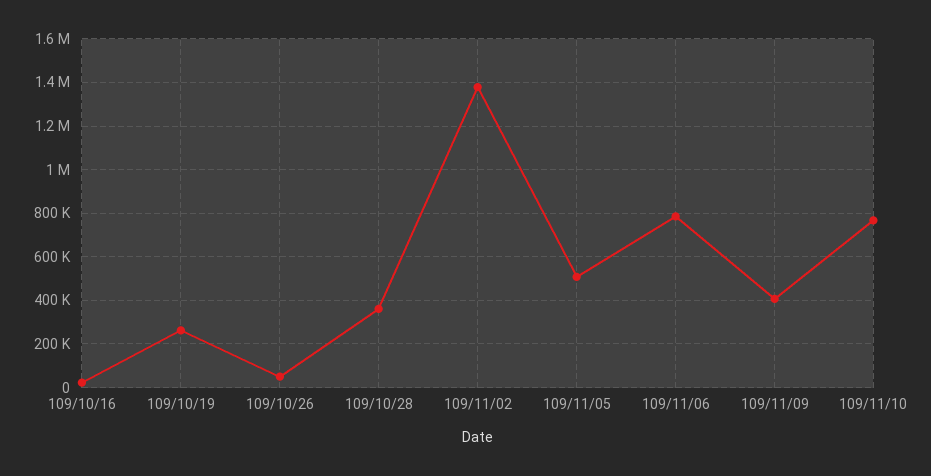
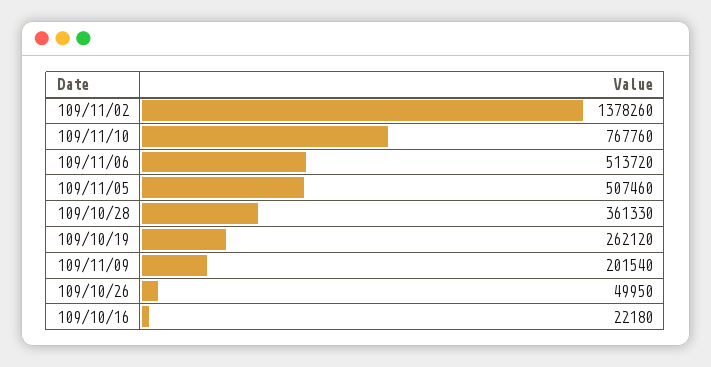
109/11/06: 800000 -> 513720
109/11/09: 400000 -> 201540

